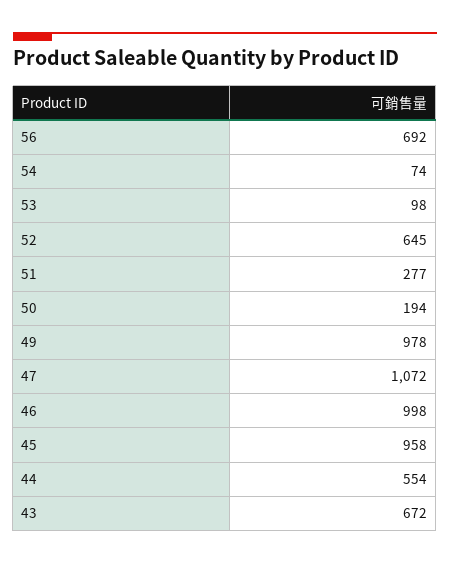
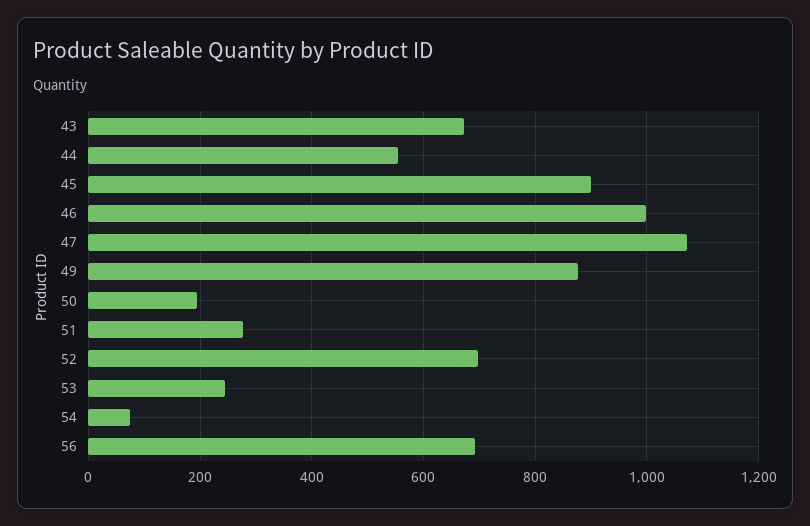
53: 98 -> 240
52: 645 -> 700
49: 978 -> 880
45: 958 -> 900

